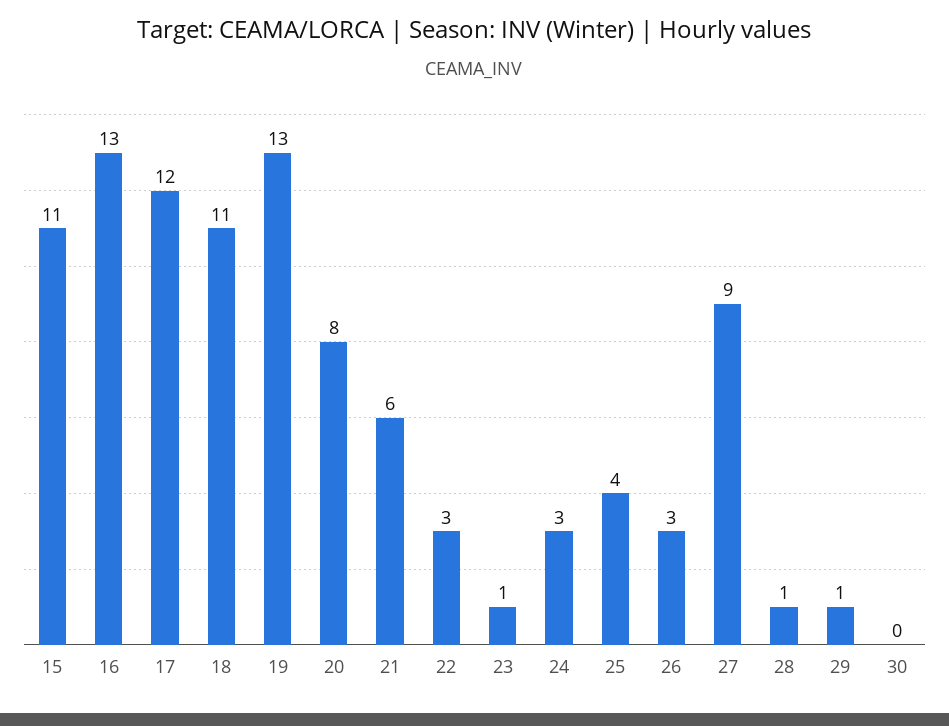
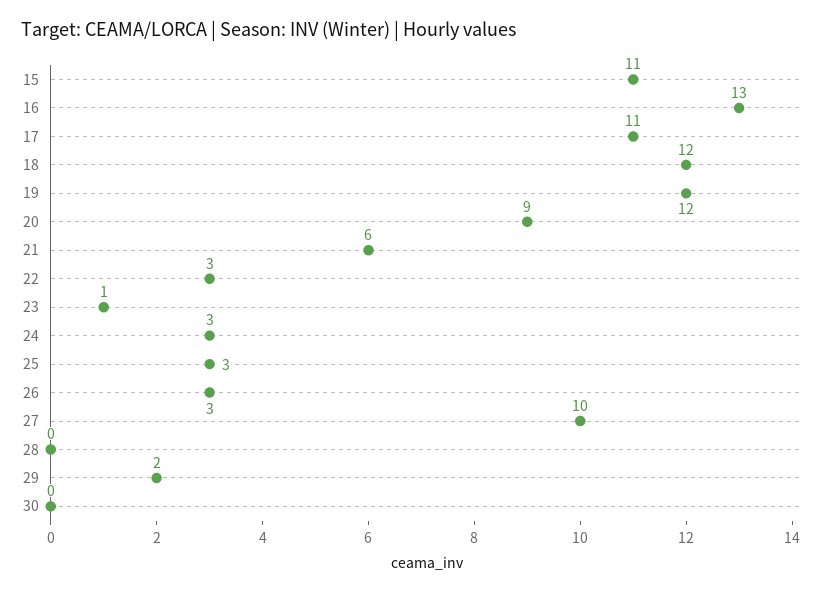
17: 12 -> 11
18: 11 -> 12
19: 13 -> 12
20: 8 -> 9
25: 4 -> 3
27: 9 -> 10
28: 1 -> 0
29: 1 -> 2

